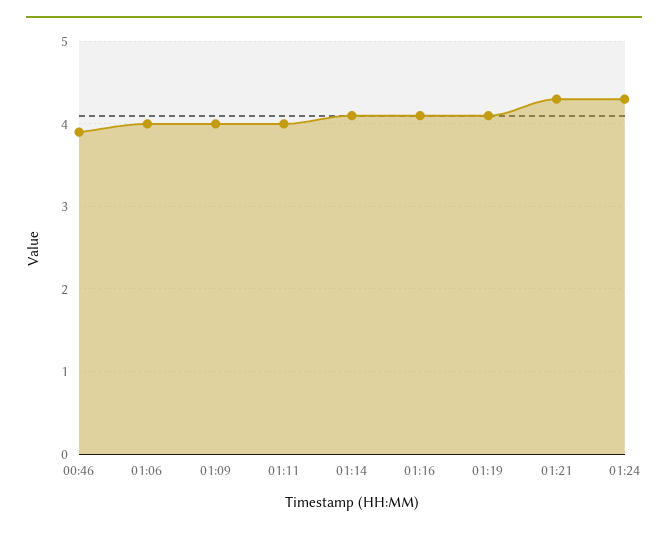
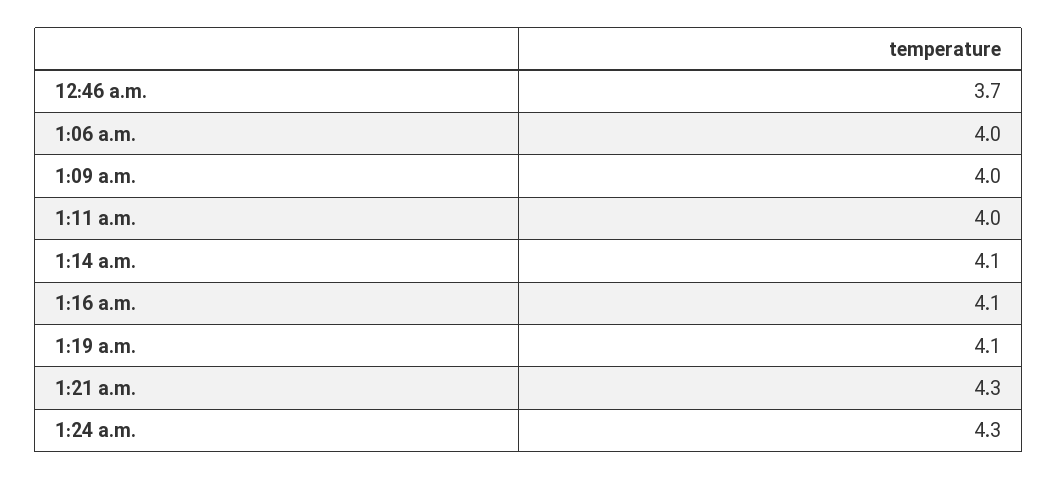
00:46: 3.9 -> 3.7

